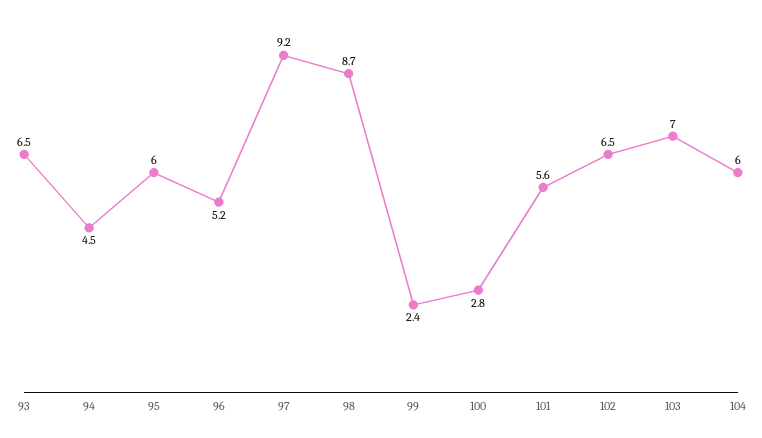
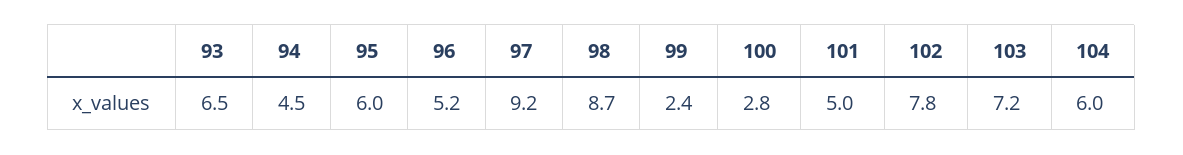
101: 5.6 -> 5
102: 6.5 -> 7.8
103: 7 -> 7.2

